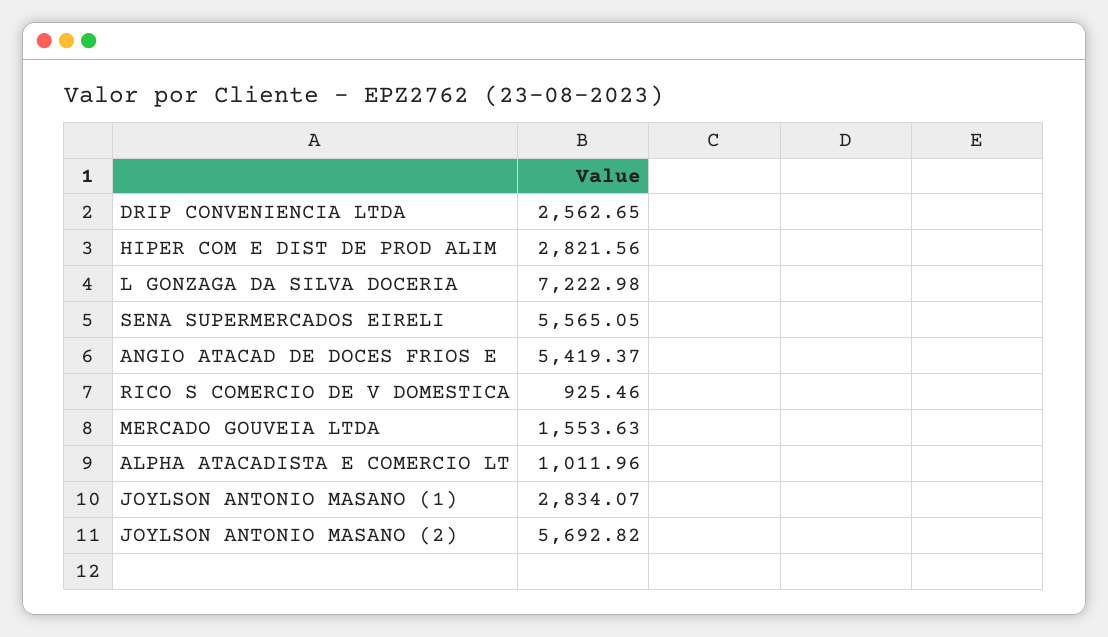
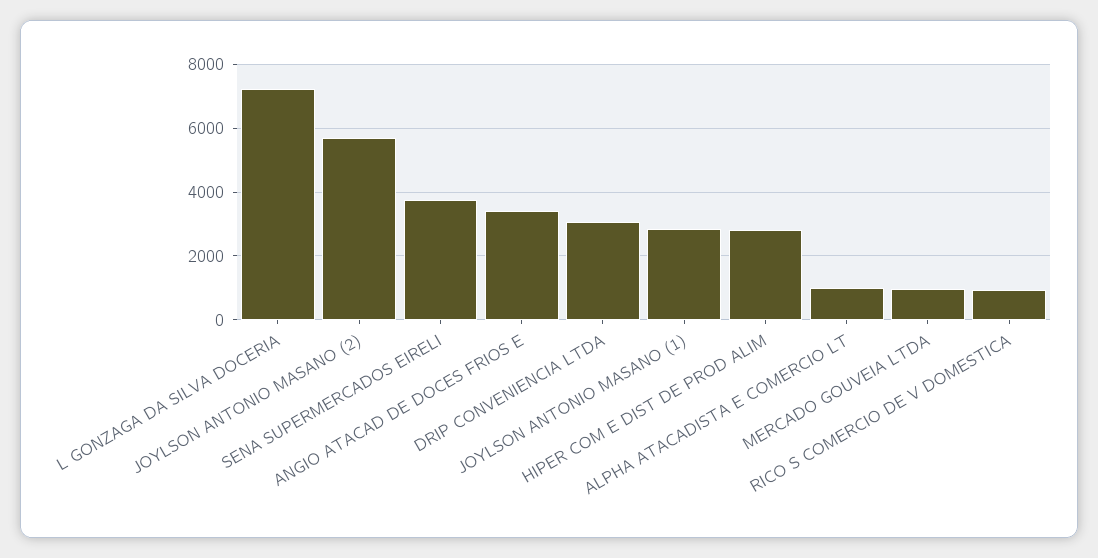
DRIP CONVENIENCIA LTDA: 2562.65 -> 3000
SENA SUPERMERCADOS EIRELI: 5565.05 -> 3800
ANGIO ATACAD DE DOCES FRIOS E: 5419.37 -> 3400
MERCADO GOUVEIA LTDA: 1553.63 -> 1000

